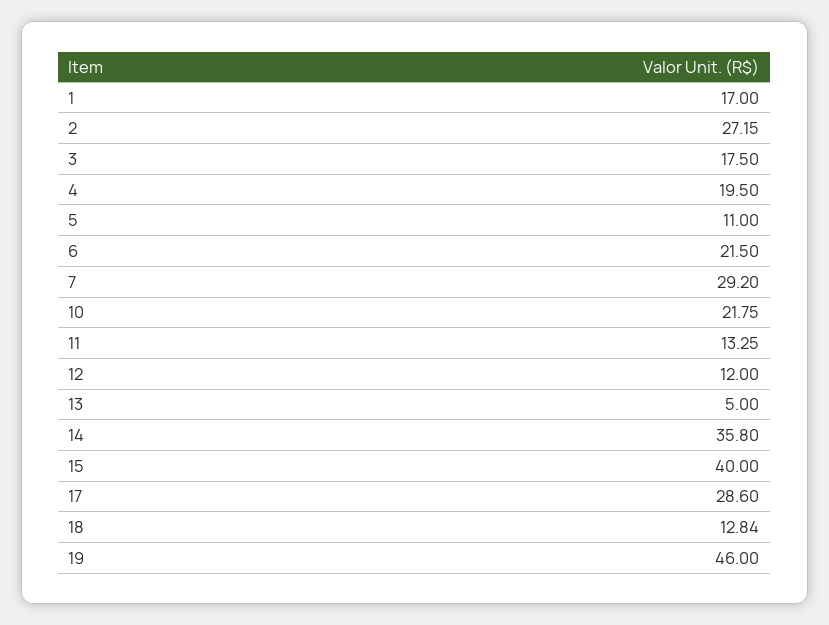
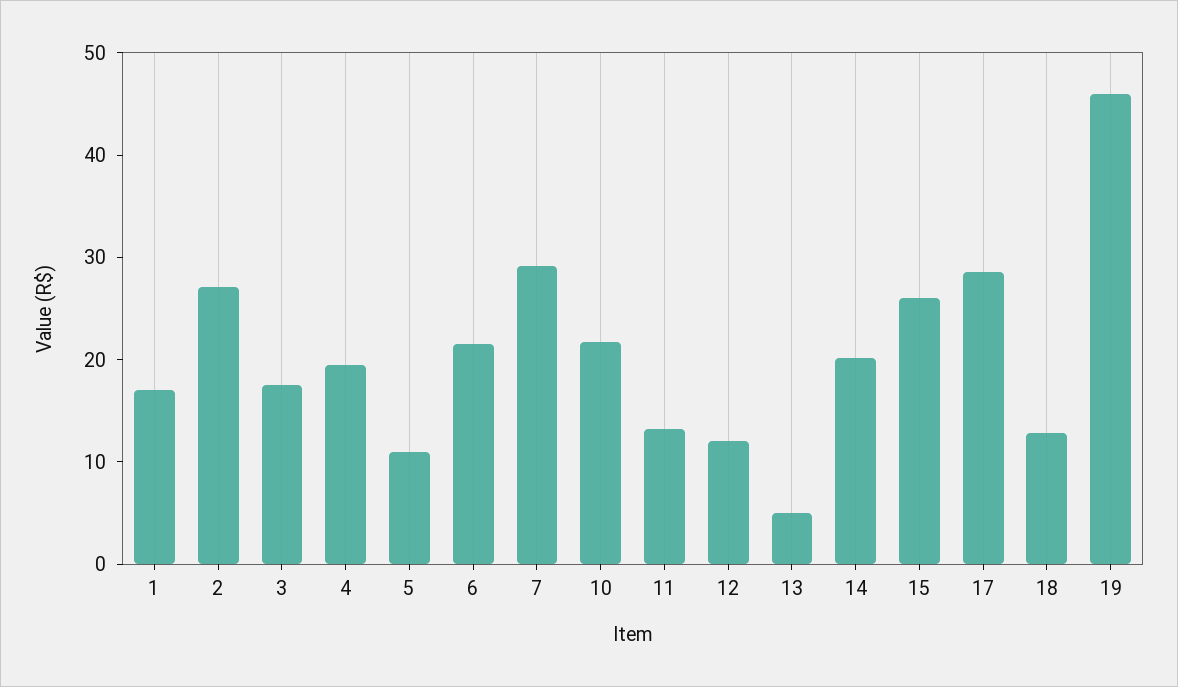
14: 35.8 -> 20
15: 40 -> 26

